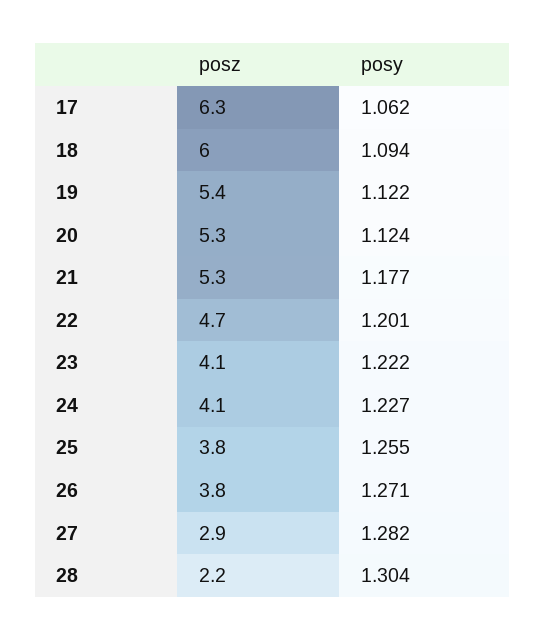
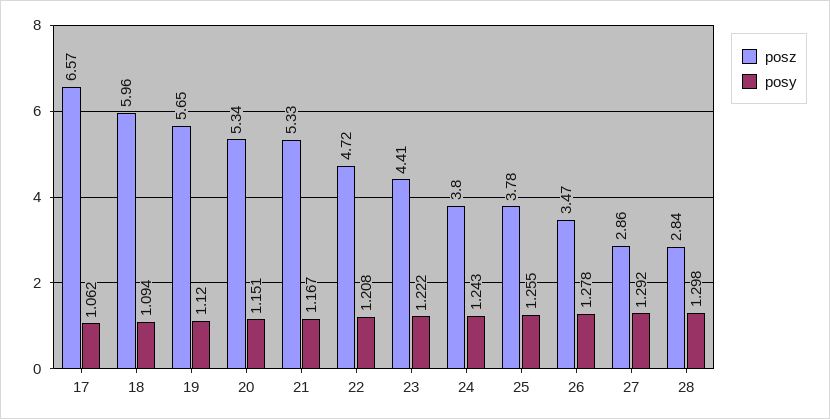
posz, 17: 6.3 -> 6.57
posz, 19: 5.4 -> 5.65
posy, 19: 1.122 -> 1.12
posy, 20: 1.124 -> 1.151
posy, 21: 1.177 -> 1.167
posy, 22: 1.201 -> 1.208
posz, 23: 4.1 -> 4.41
posz, 24: 4.1 -> 3.8
posy, 24: 1.227 -> 1.243
posz, 26: 3.8 -> 3.47
posy, 26: 1.271 -> 1.278
posy, 27: 1.282 -> 1.292
posz, 28: 2.2 -> 2.84
posy, 28: 1.304 -> 1.298

